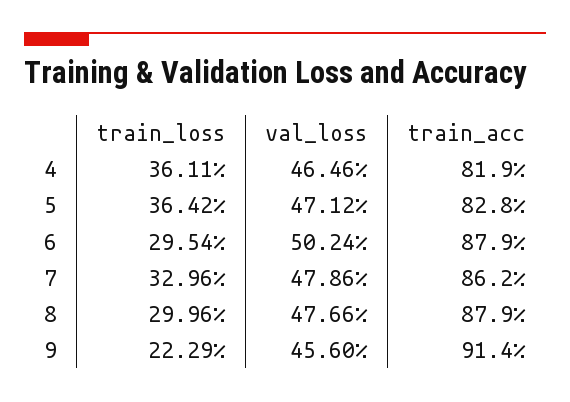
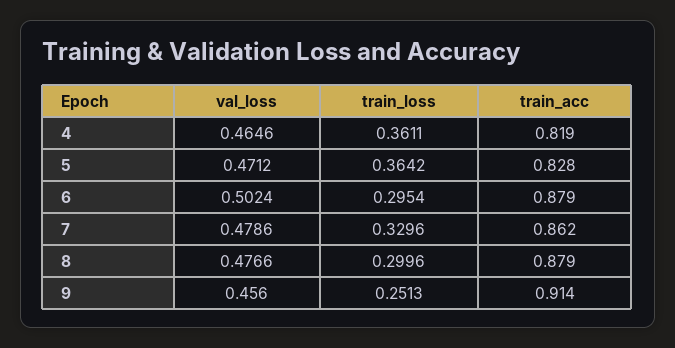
train_loss, 9: 0.2229 -> 0.2513

